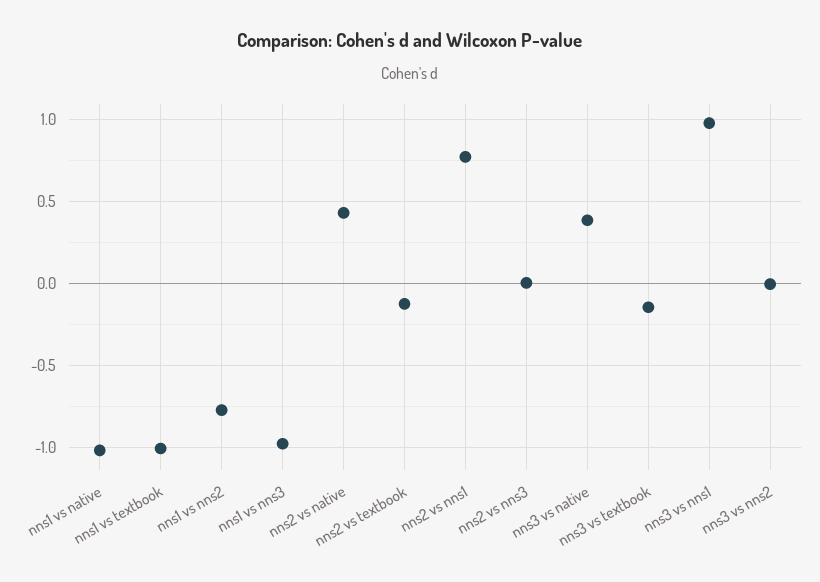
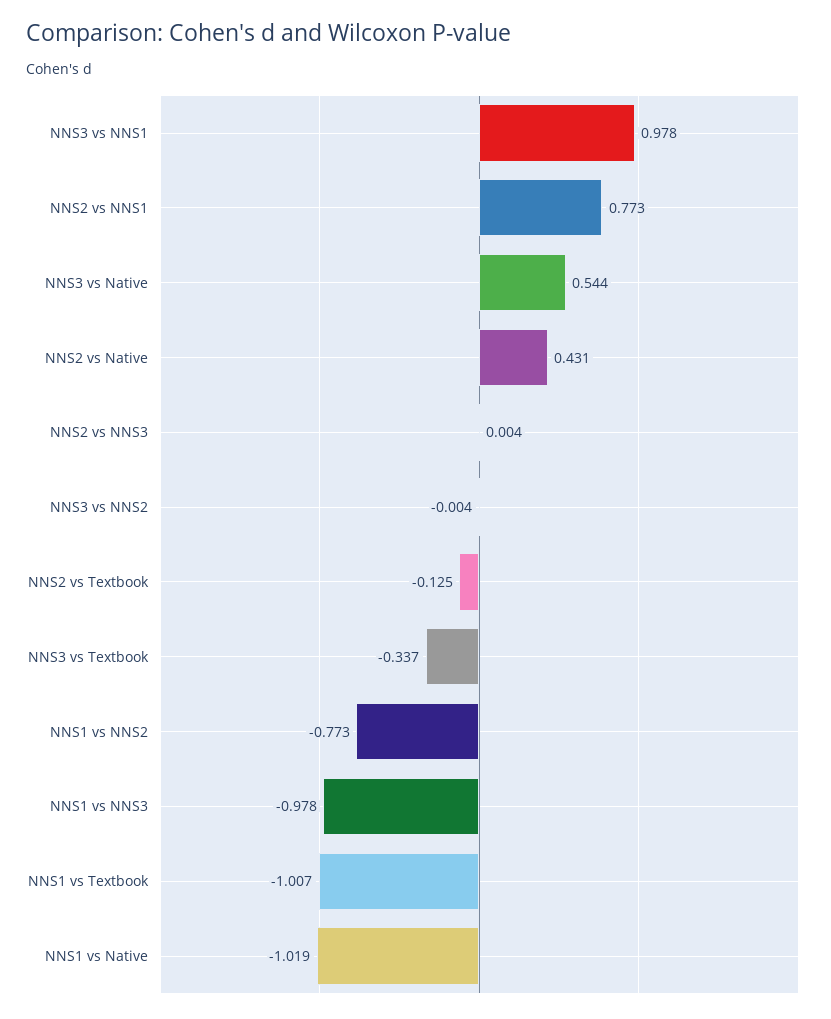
nns3 vs native: 0.4 -> 0.544
nns3 vs textbook: -0.15 -> -0.337

